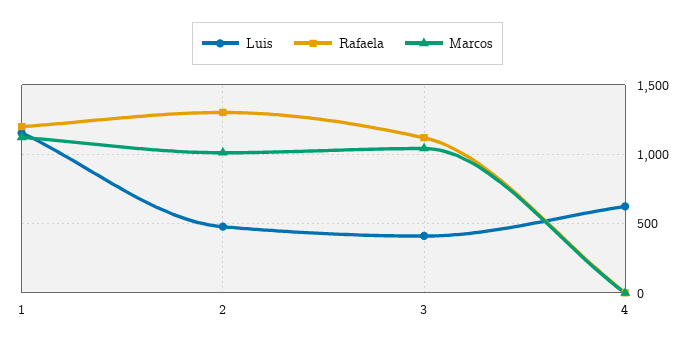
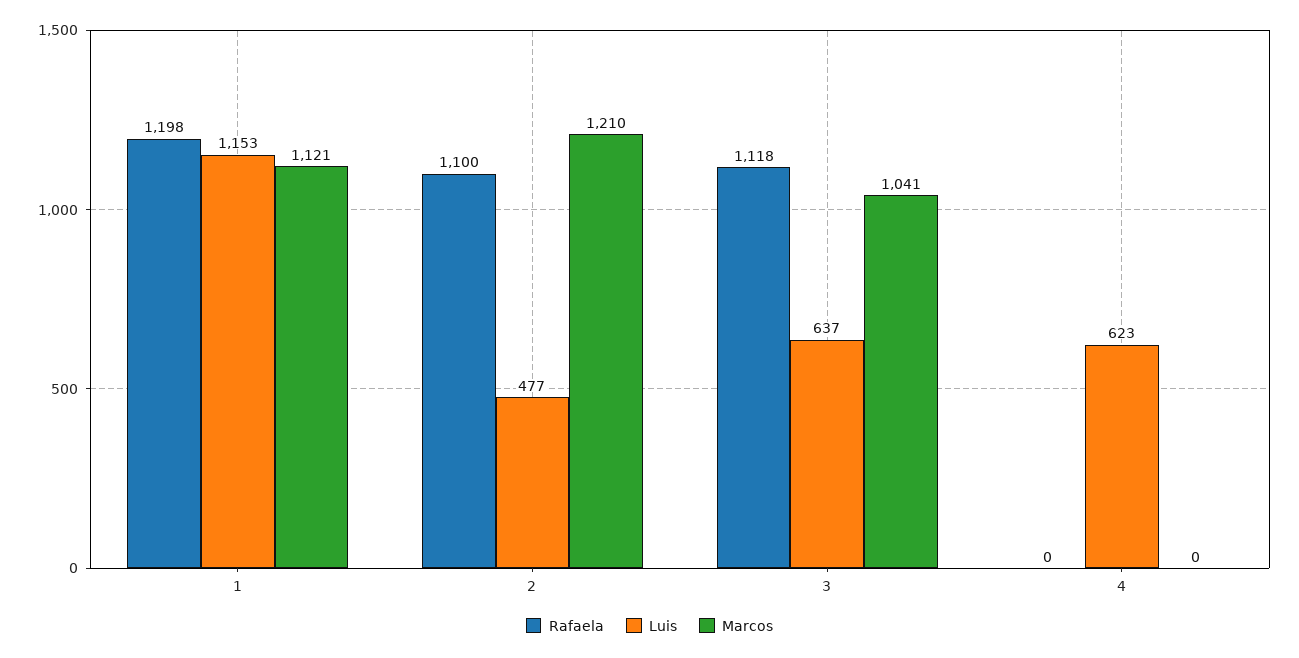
Rafaela, 2: 1300 -> 1100
Marcos, 2: 1000 -> 1210
Luis, 3: 400 -> 637

